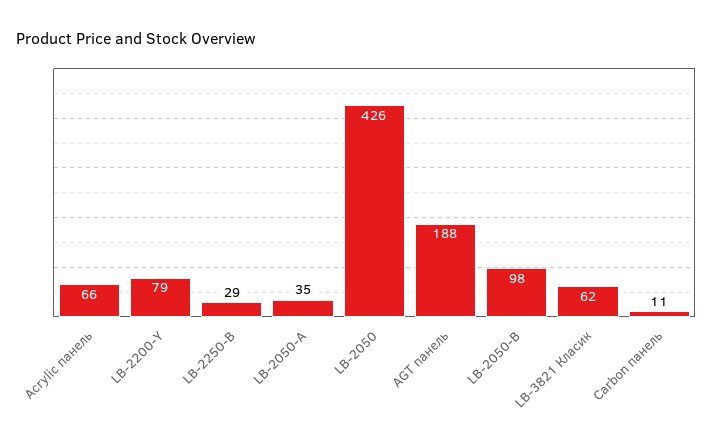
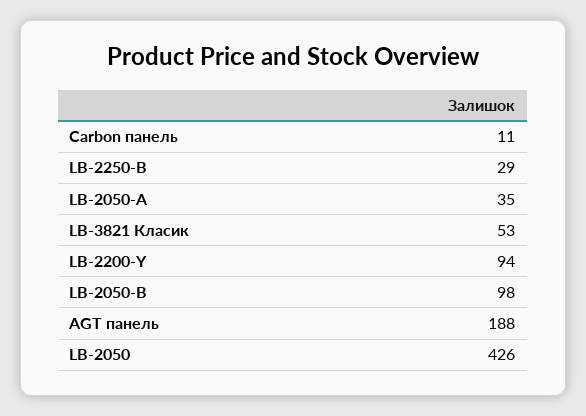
Acrylic панель: 66 -> none
LB-2200-Y: 79 -> 94
LB-3821 Класик: 62 -> 53

